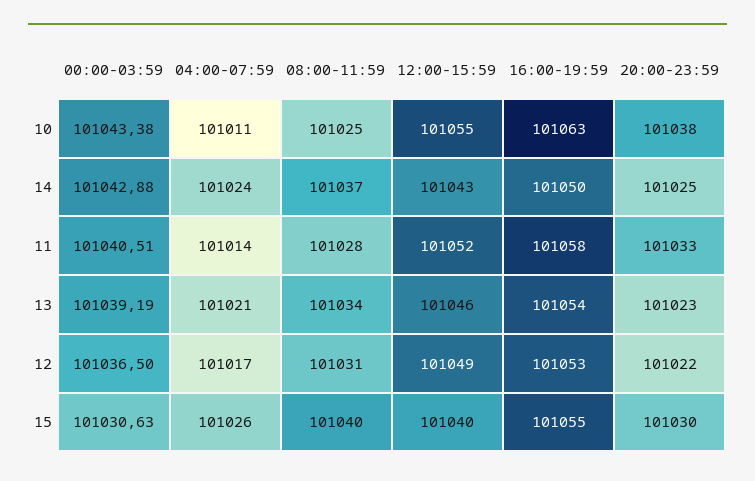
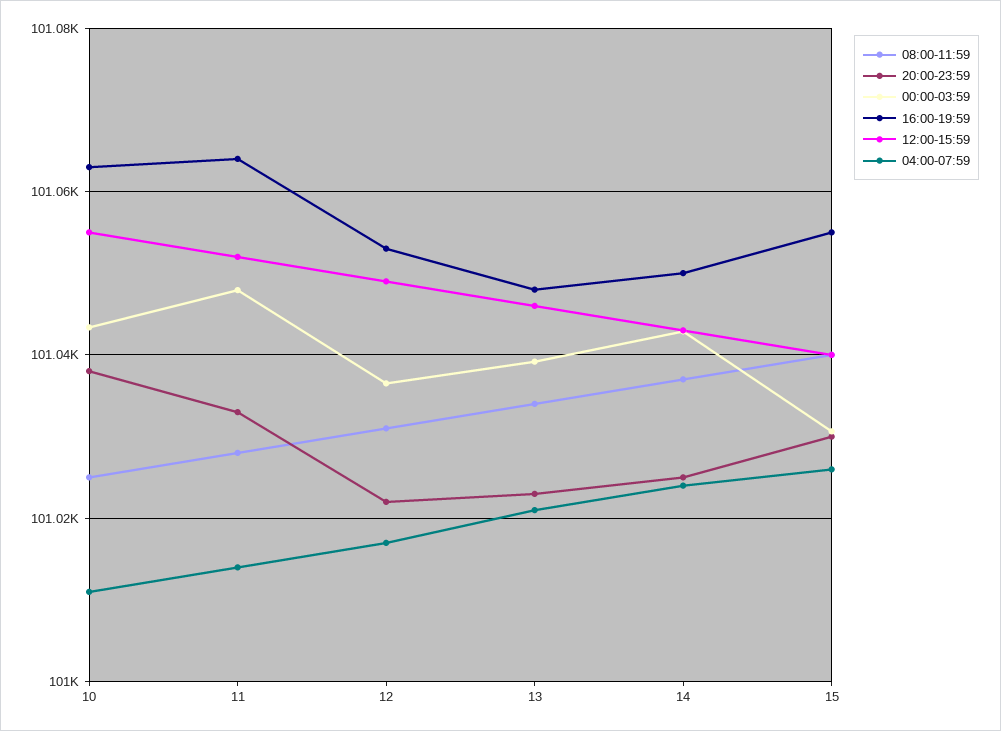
00:00-03:59, 11: 101040.51 -> 101048
16:00-19:59, 11: 101058 -> 101064
16:00-19:59, 13: 101054 -> 101048

